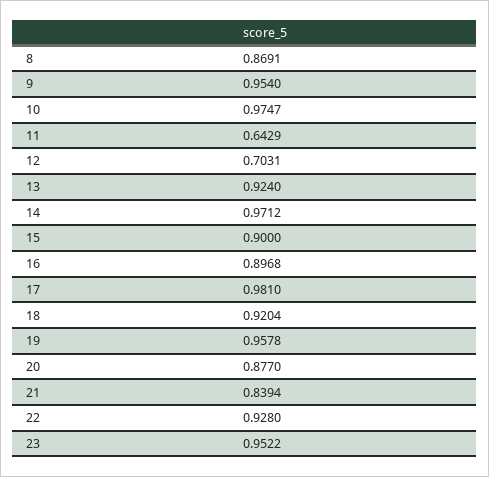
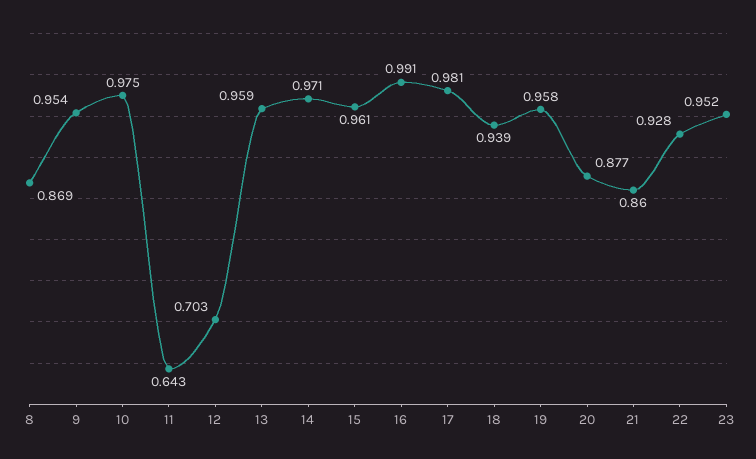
13: 0.924 -> 0.959
15: 0.9 -> 0.961
16: 0.8968 -> 0.991
18: 0.9204 -> 0.939
21: 0.8394 -> 0.86

